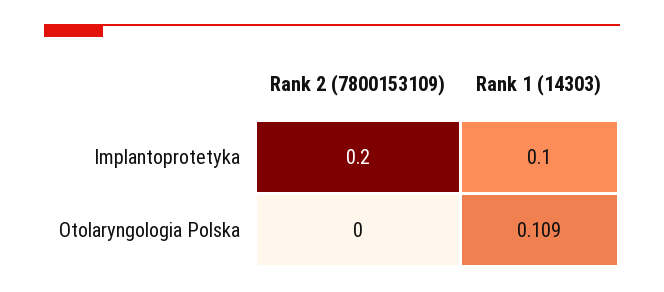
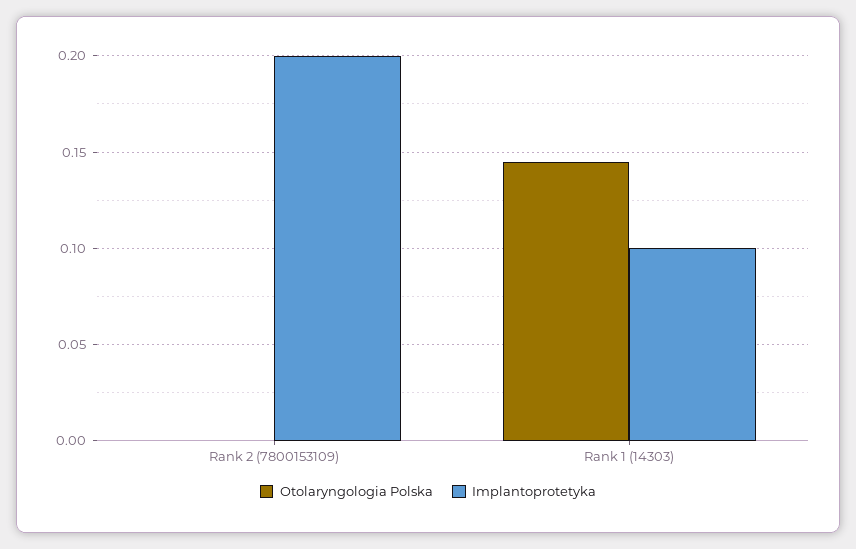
Otolaryngologia Polska, Rank 1 (14303): 0.109 -> 0.145

